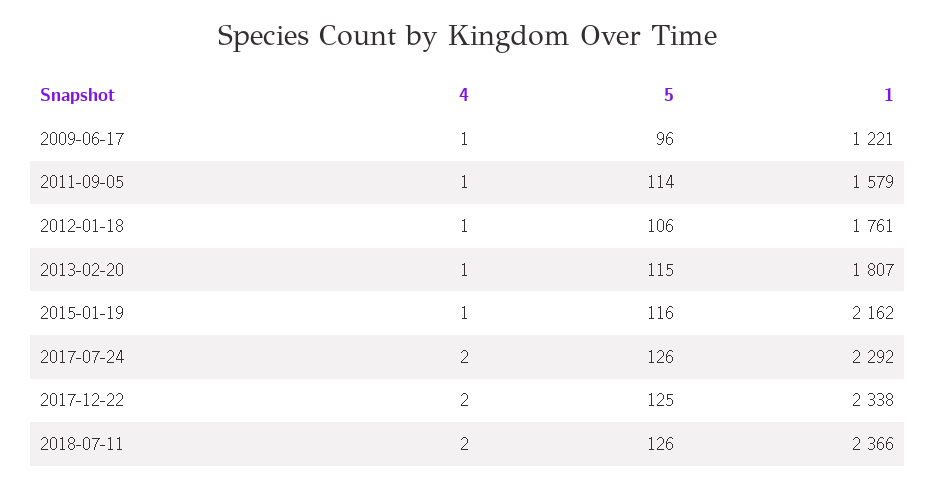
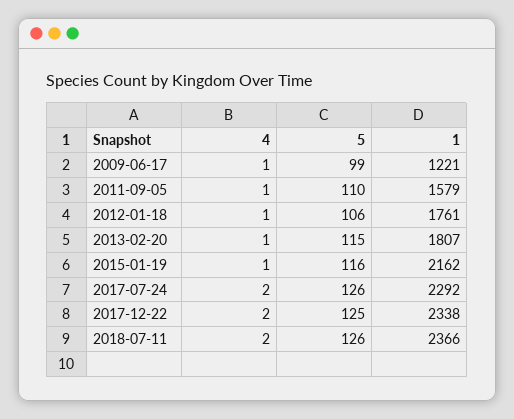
5, 2009-06-17: 96 -> 99
5, 2011-09-05: 114 -> 110

